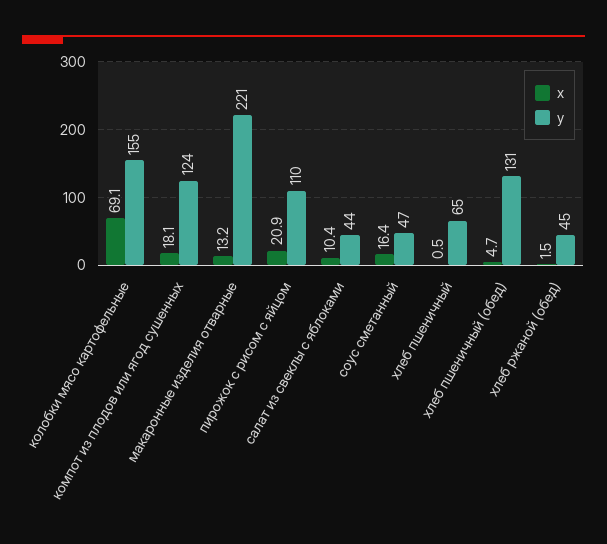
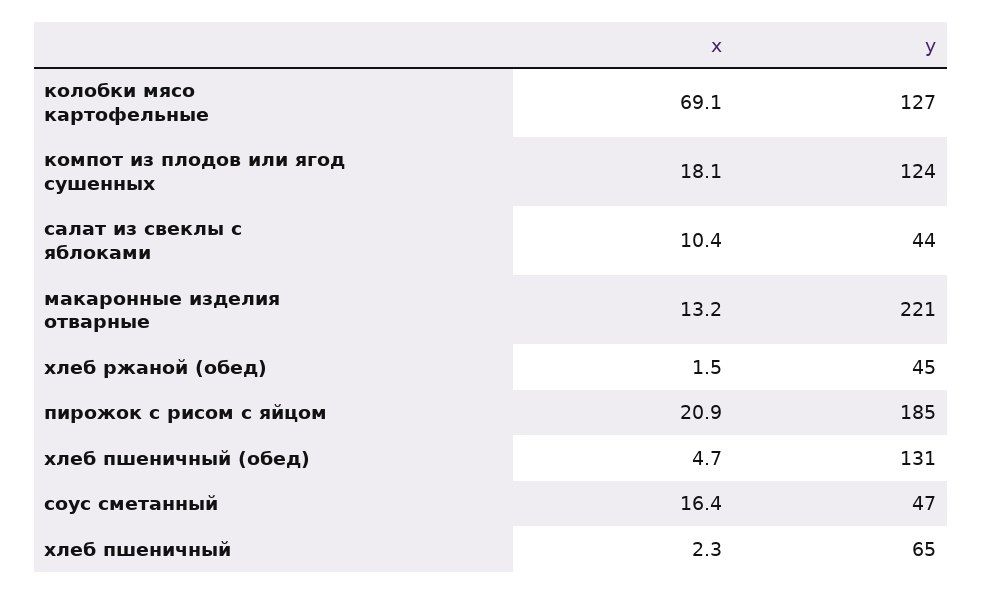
y, колобки мясо картофельные: 155 -> 127
y, пирожок с рисом с яйцом: 110 -> 185
x, хлеб пшеничный: 0.5 -> 2.3

